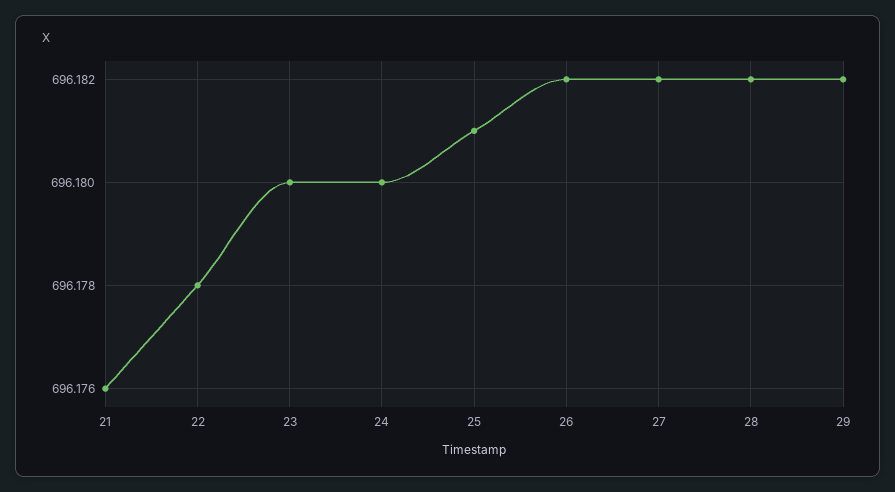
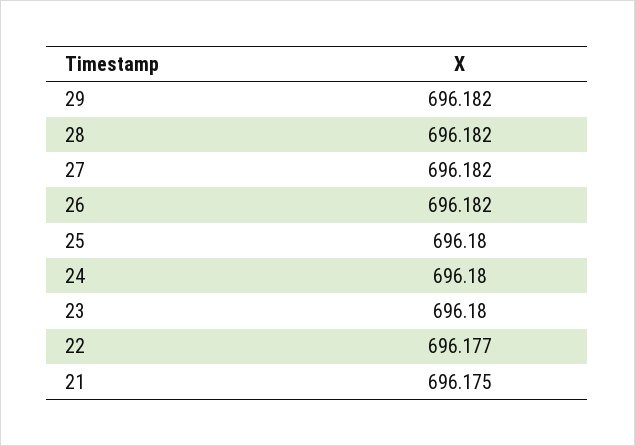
21: 696.176 -> 696.175
22: 696.178 -> 696.177
25: 696.181 -> 696.18

